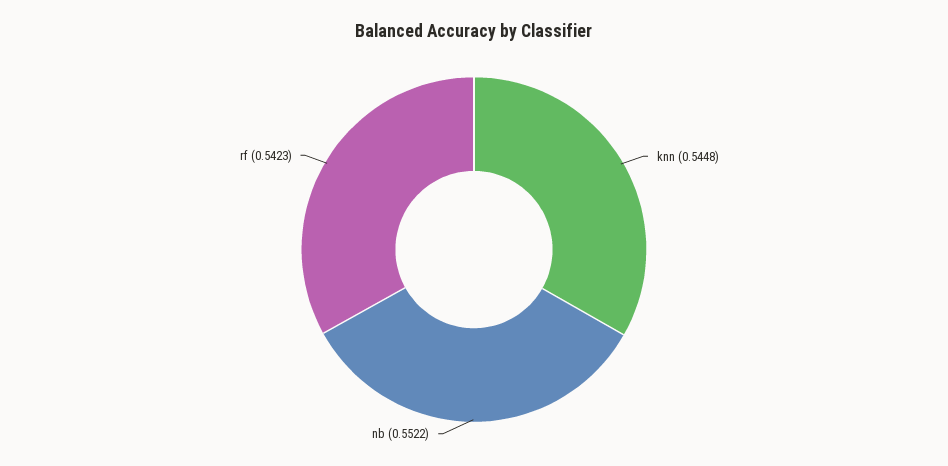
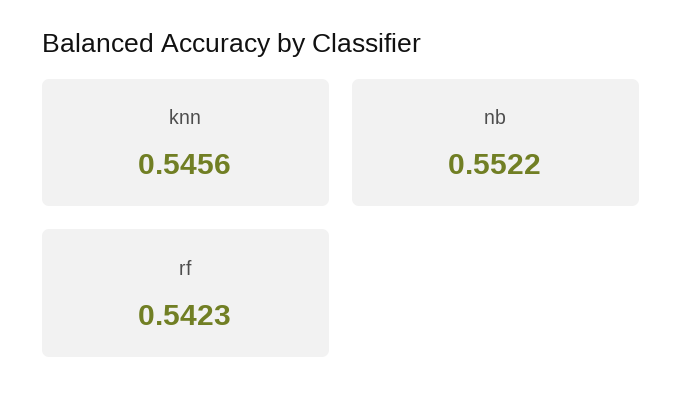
knn: 0.5448 -> 0.5456

